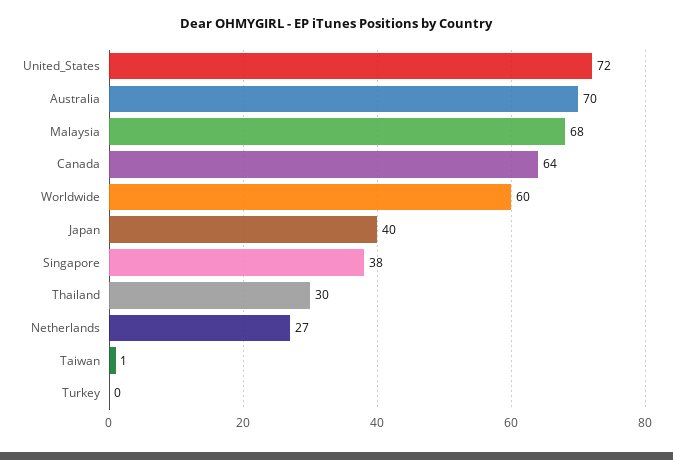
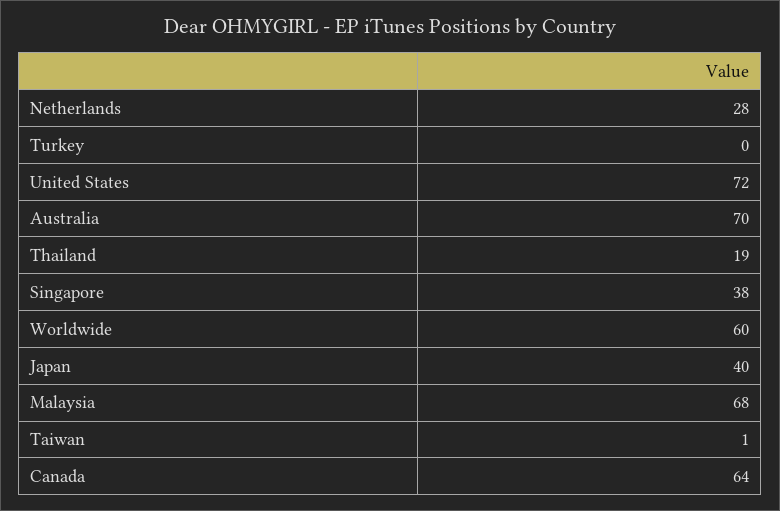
Thailand: 30 -> 19
Netherlands: 27 -> 28

